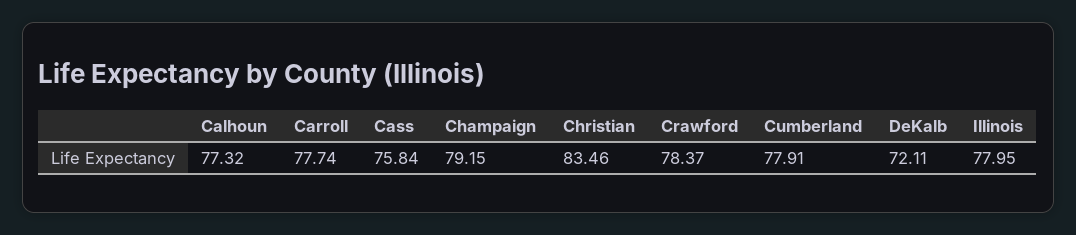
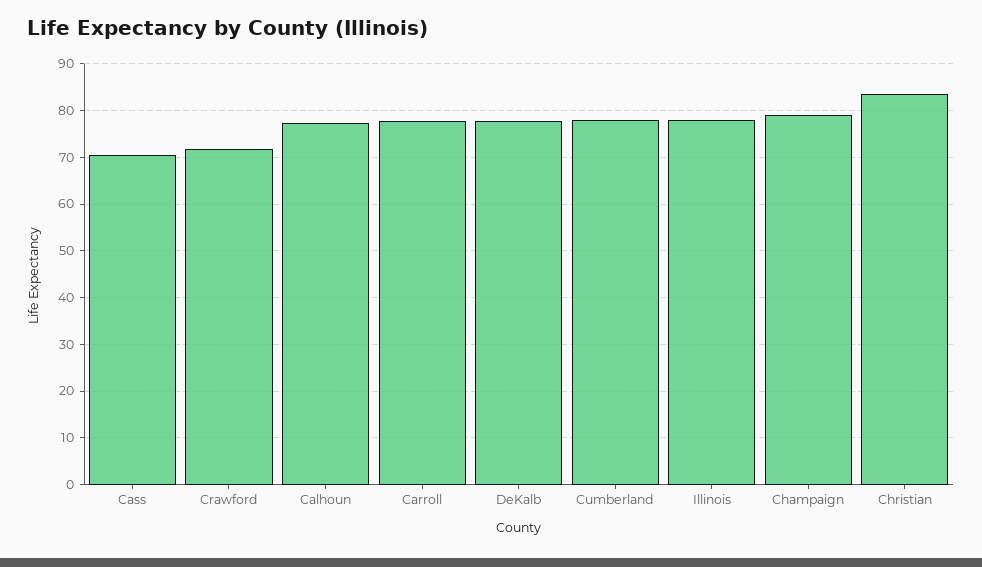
Cass: 75.84 -> 70
Crawford: 78.37 -> 72
DeKalb: 72.11 -> 78

